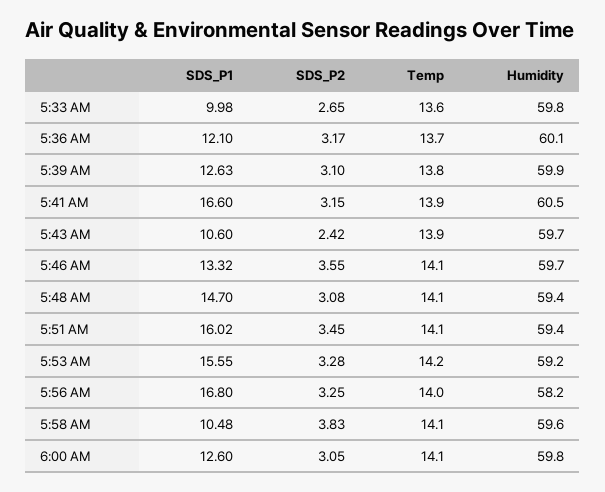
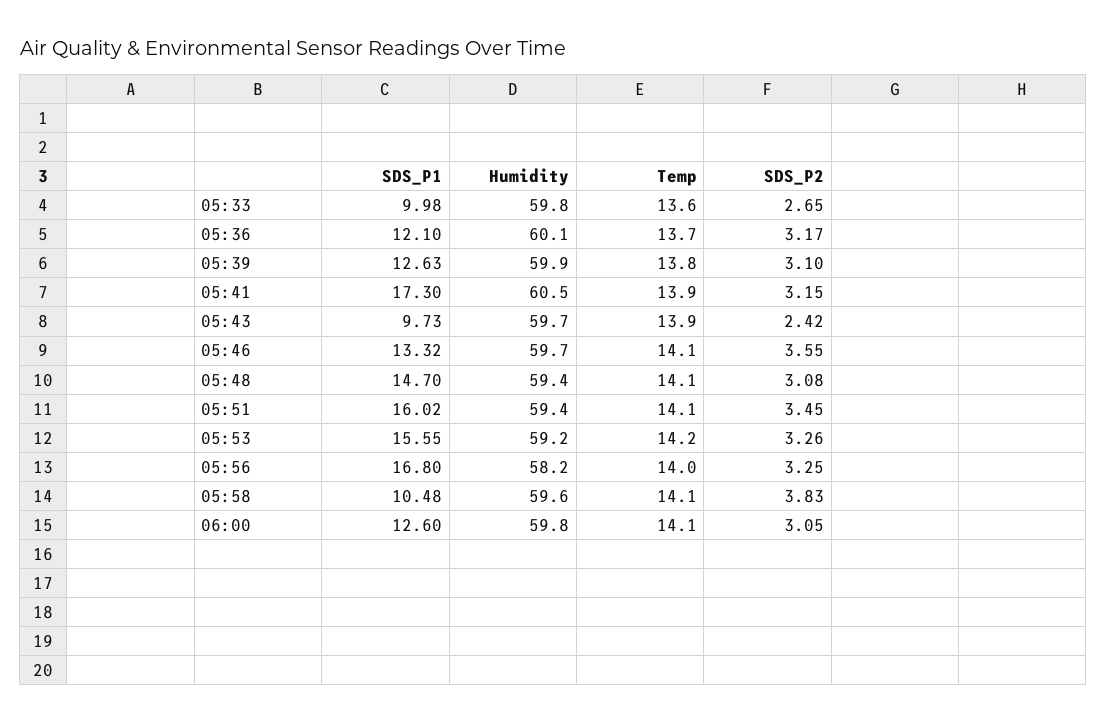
SDS_P1, 5:41 AM: 16.6 -> 17.3
SDS_P1, 5:43 AM: 10.6 -> 9.73
SDS_P2, 5:53 AM: 3.28 -> 3.26

